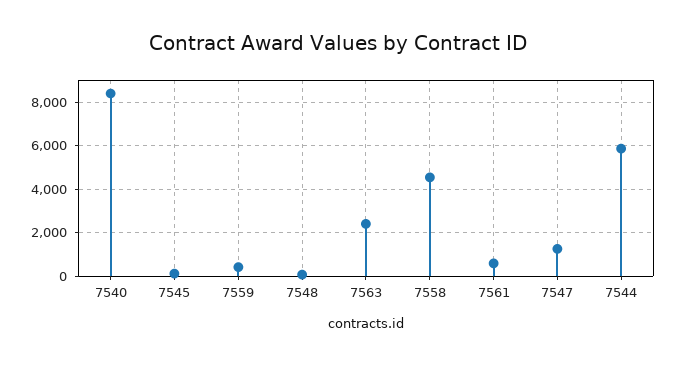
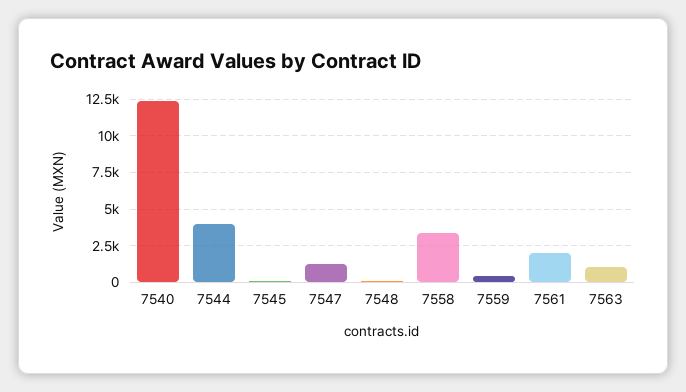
7540: 8500 -> 12500
7563: 2500 -> 1000
7558: 4500 -> 3500
7561: 500 -> 2000
7544: 6000 -> 4000

